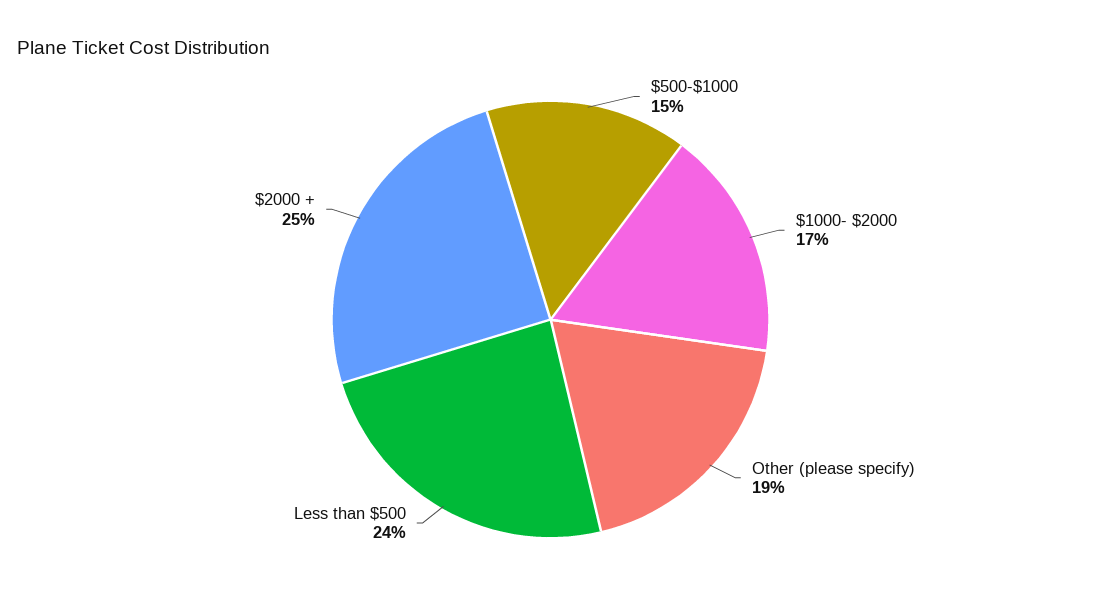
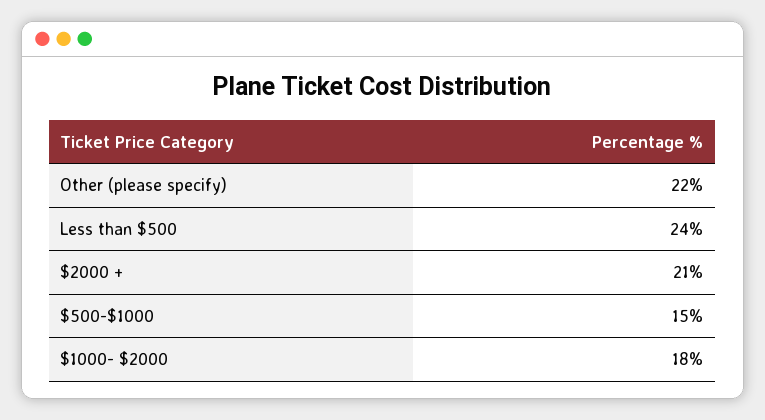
$1000- $2000: 17 -> 18
Other (please specify): 19 -> 22
$2000 +: 25 -> 21

